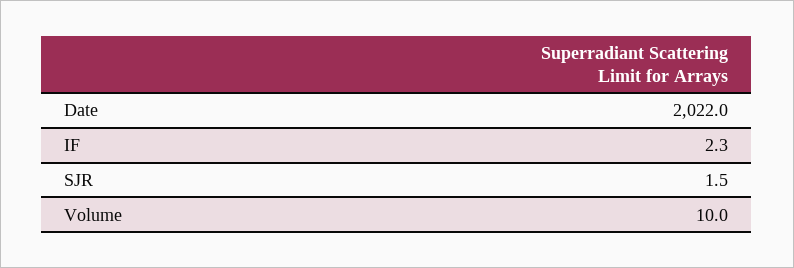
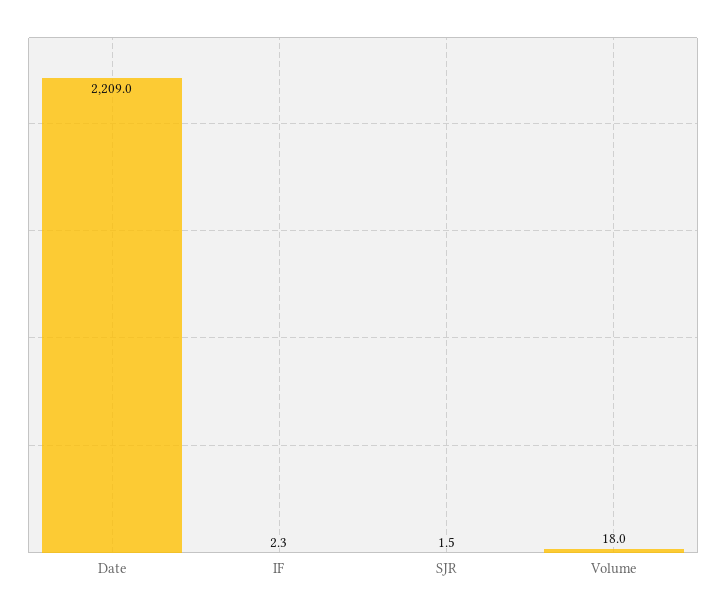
Date: 2022 -> 2209
Volume: 10 -> 18

